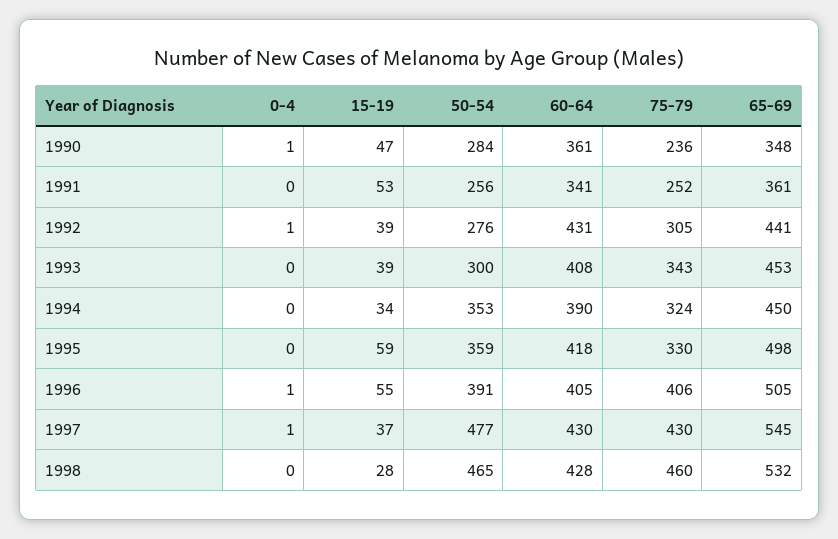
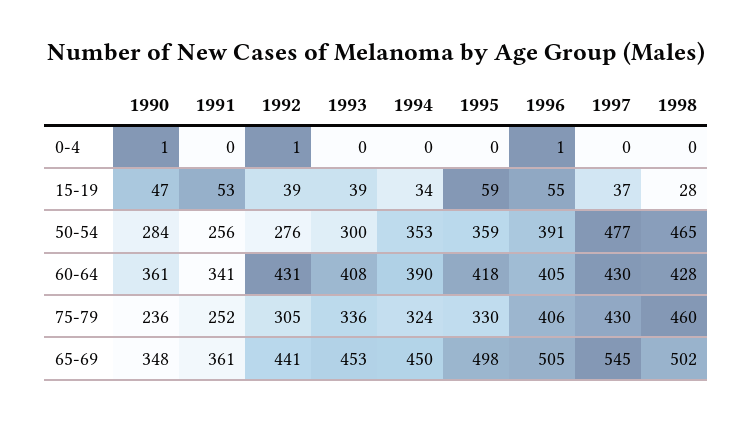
75-79, 1993: 343 -> 336
0-4, 1997: 1 -> 0
65-69, 1998: 532 -> 502

